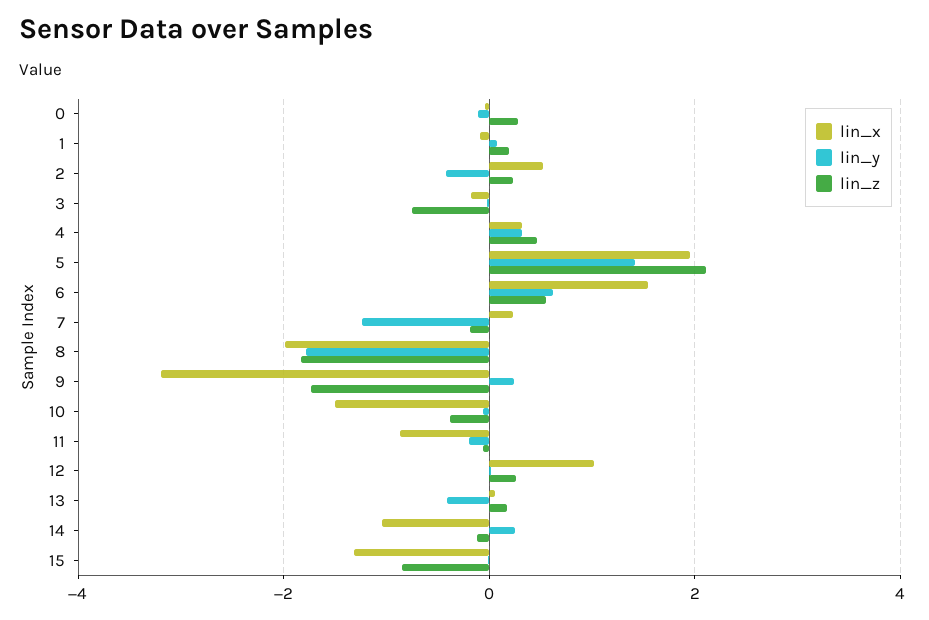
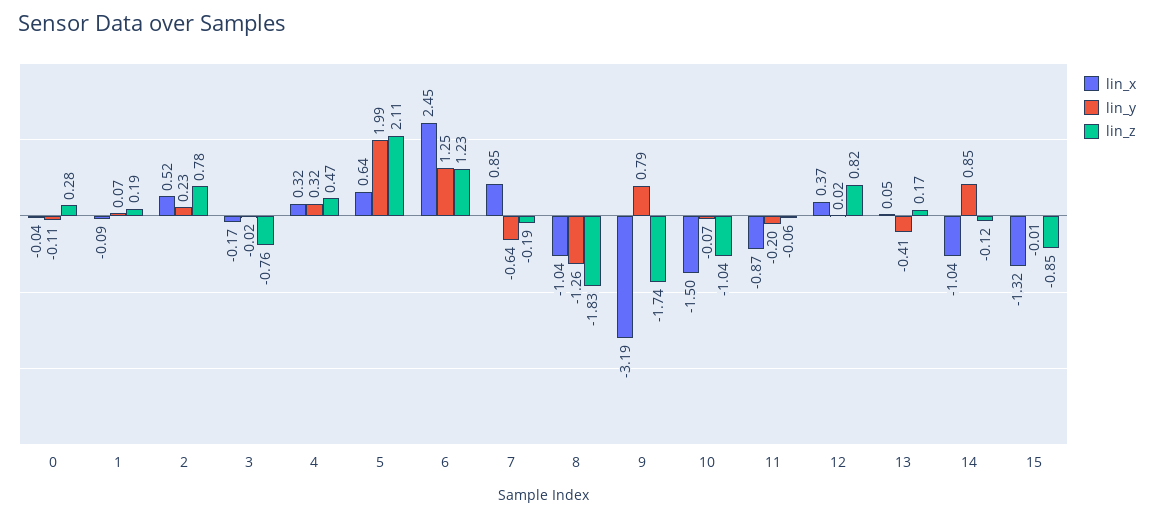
lin_y, 2: -0.4 -> 0.23
lin_z, 2: 0.2 -> 0.78
lin_x, 5: 2 -> 0.64
lin_y, 5: 1.4 -> 1.99
lin_x, 6: 1.6 -> 2.45
lin_y, 6: 0.6 -> 1.25
lin_z, 6: 0.6 -> 1.23
lin_x, 7: 0.2 -> 0.85
lin_y, 7: -1.2 -> -0.64
lin_x, 8: -2 -> -1.04
lin_y, 8: -1.8 -> -1.26
lin_y, 9: 0.2 -> 0.79
lin_z, 10: -0.4 -> -1.04
lin_x, 12: 1 -> 0.37
lin_z, 12: 0.2 -> 0.82
lin_y, 14: 0.2 -> 0.85

